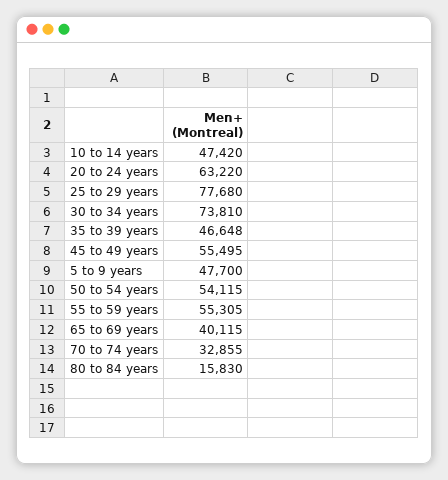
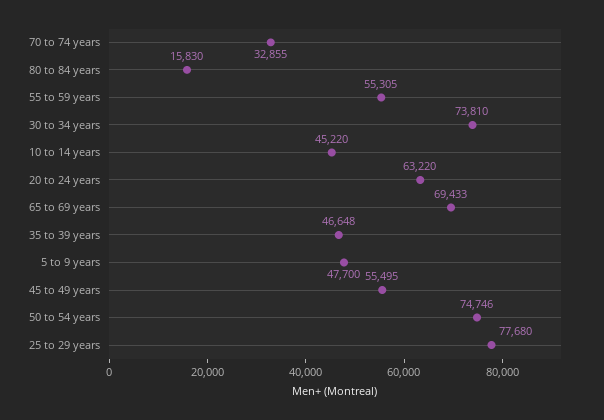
10 to 14 years: 47420 -> 45220
50 to 54 years: 54115 -> 74746
65 to 69 years: 40115 -> 69433

